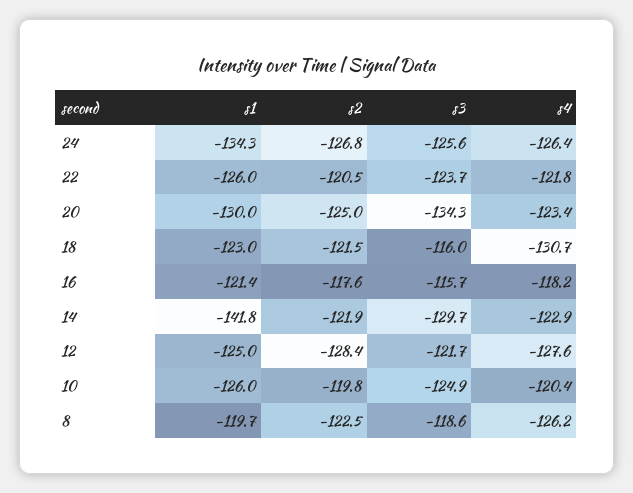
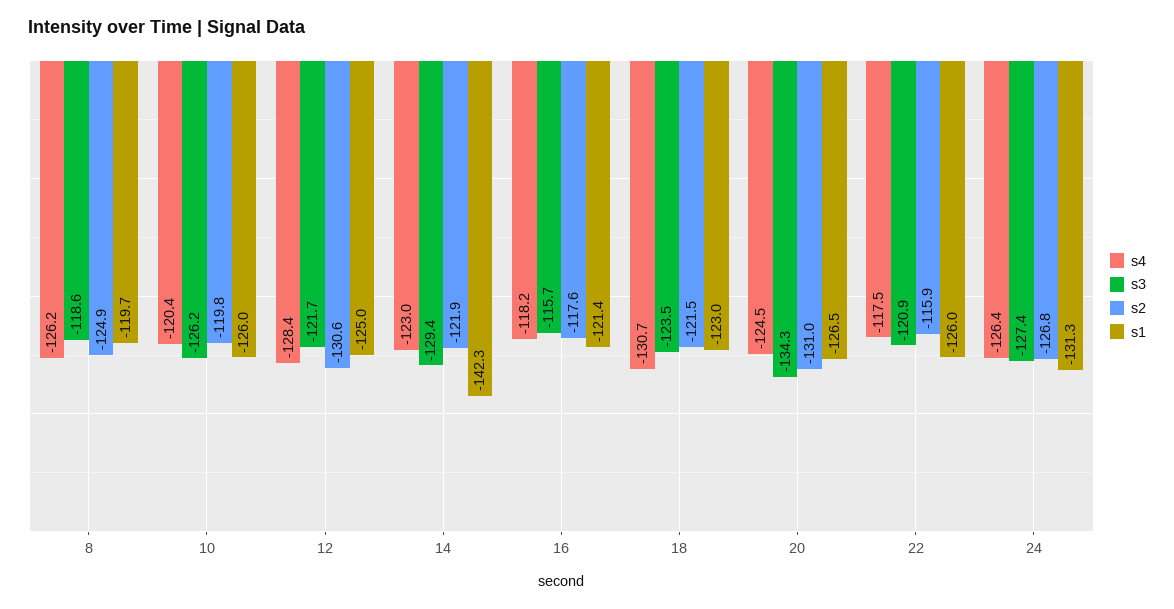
s1, 24: -134.3 -> -131.3
s3, 24: -125.6 -> -127.4
s2, 22: -120.5 -> -115.9
s3, 22: -123.7 -> -120.9
s4, 22: -121.8 -> -117.5
s1, 20: -130 -> -126.5
s2, 20: -125 -> -131
s4, 20: -123.4 -> -124.5
s3, 18: -116 -> -123.5
s1, 14: -141.8 -> -142.3
s3, 14: -129.7 -> -129.4
s4, 14: -122.9 -> -123
s2, 12: -128.4 -> -130.6
s4, 12: -127.6 -> -128.4
s3, 10: -124.9 -> -126.2
s2, 8: -122.5 -> -124.9

